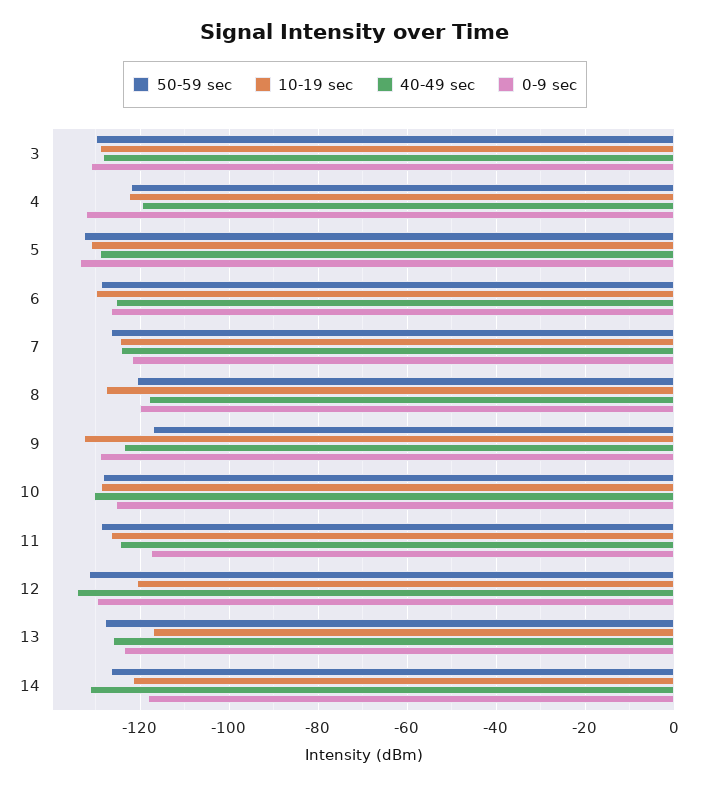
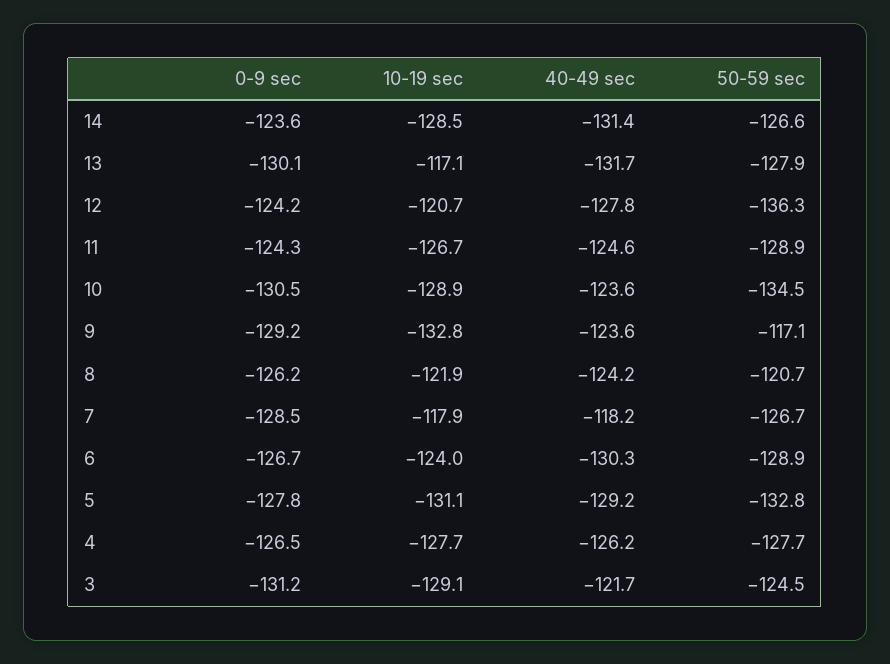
50-59 sec, 3: -130 -> -124.5
40-49 sec, 3: -128 -> -121.7
50-59 sec, 4: -122 -> -127.7
10-19 sec, 4: -122 -> -127.7
40-49 sec, 4: -120 -> -126.2
0-9 sec, 4: -132 -> -126.5
0-9 sec, 5: -134 -> -127.8
10-19 sec, 6: -130 -> -124
40-49 sec, 6: -126 -> -130.3
10-19 sec, 7: -124 -> -117.9
40-49 sec, 7: -124 -> -118.2
0-9 sec, 7: -122 -> -128.5
10-19 sec, 8: -128 -> -121.9
40-49 sec, 8: -118 -> -124.2
0-9 sec, 8: -120 -> -126.2
50-59 sec, 10: -128 -> -134.5
40-49 sec, 10: -130 -> -123.6
0-9 sec, 10: -126 -> -130.5
0-9 sec, 11: -118 -> -124.3
50-59 sec, 12: -132 -> -136.3
40-49 sec, 12: -134 -> -127.8
0-9 sec, 12: -130 -> -124.2
40-49 sec, 13: -126 -> -131.7
0-9 sec, 13: -124 -> -130.1
10-19 sec, 14: -122 -> -128.5
0-9 sec, 14: -118 -> -123.6

